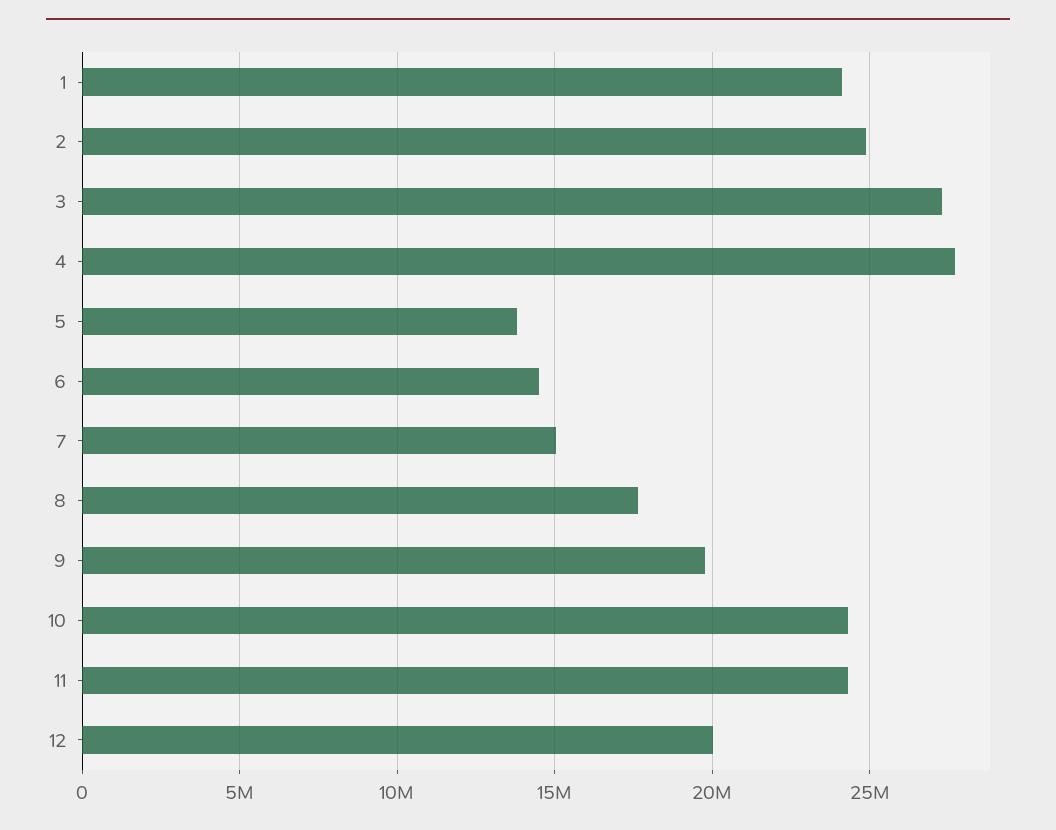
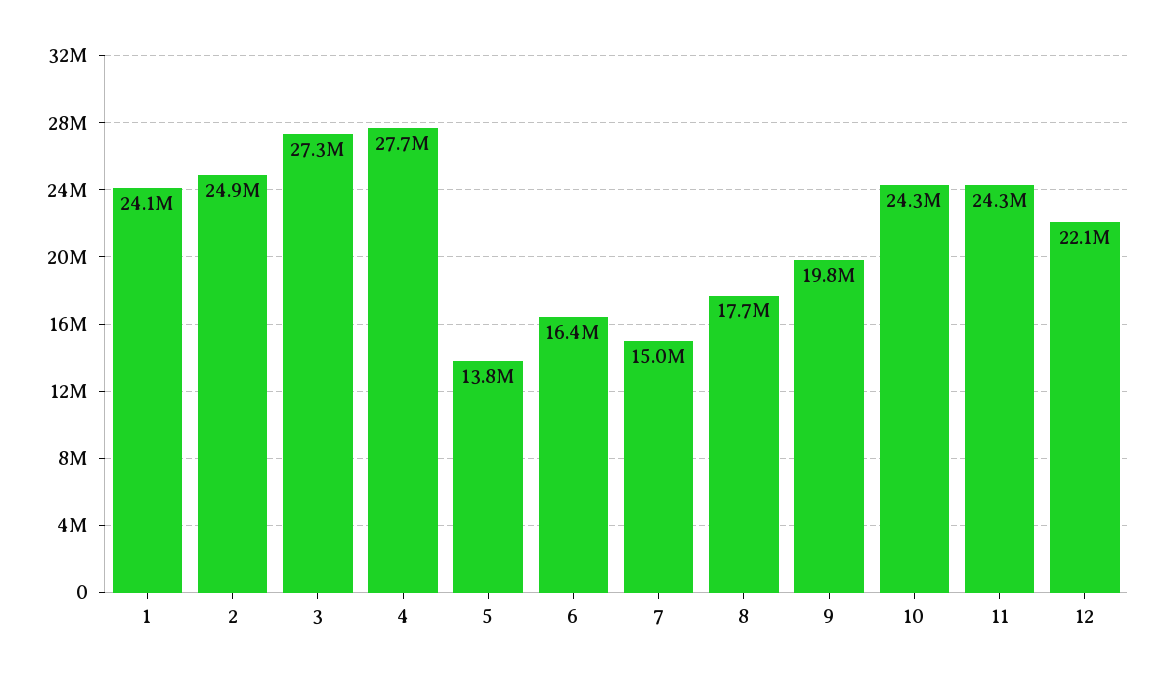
6: 14500000 -> 16400000
12: 20000000 -> 22100000

